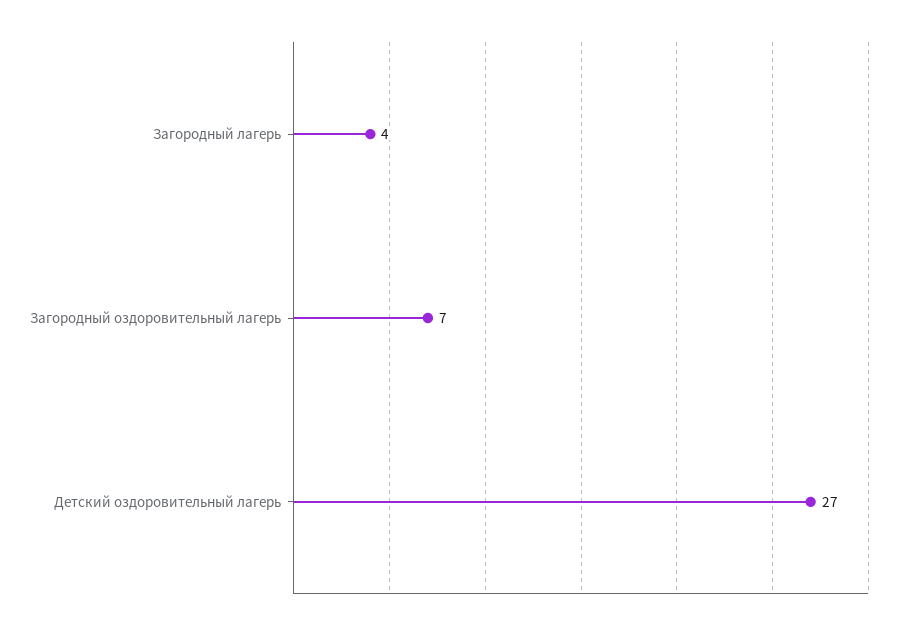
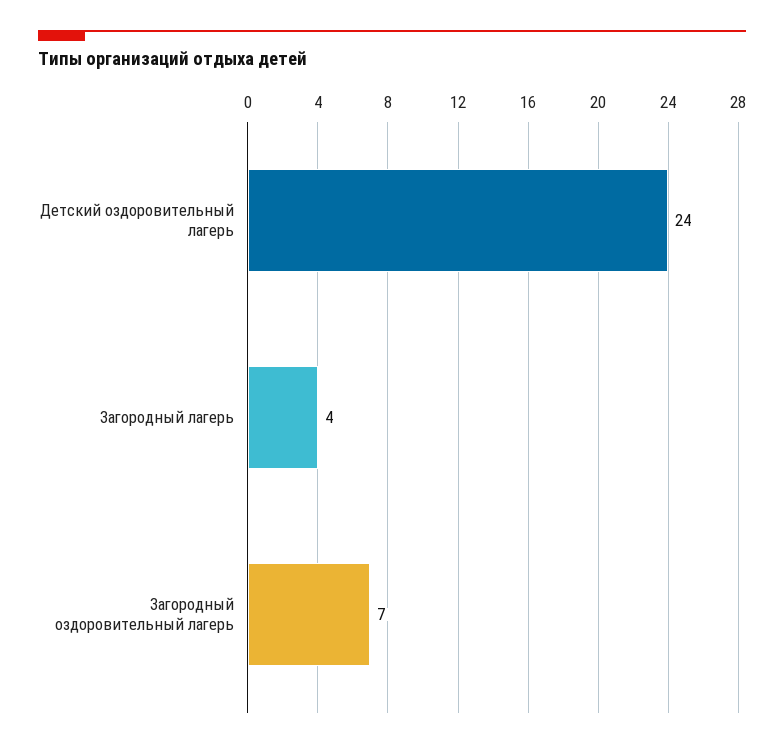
Детский оздоровительный лагерь: 27 -> 24

